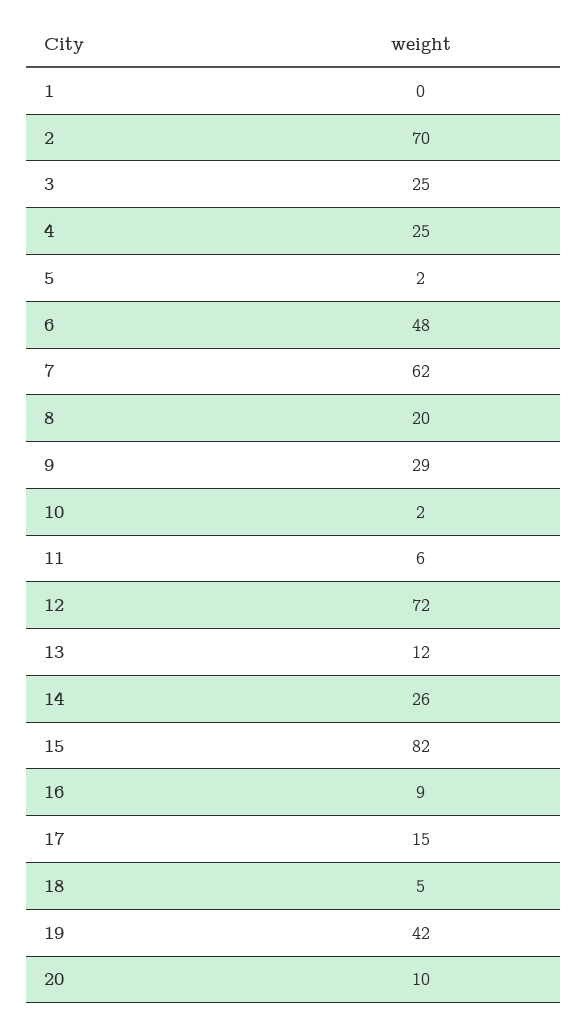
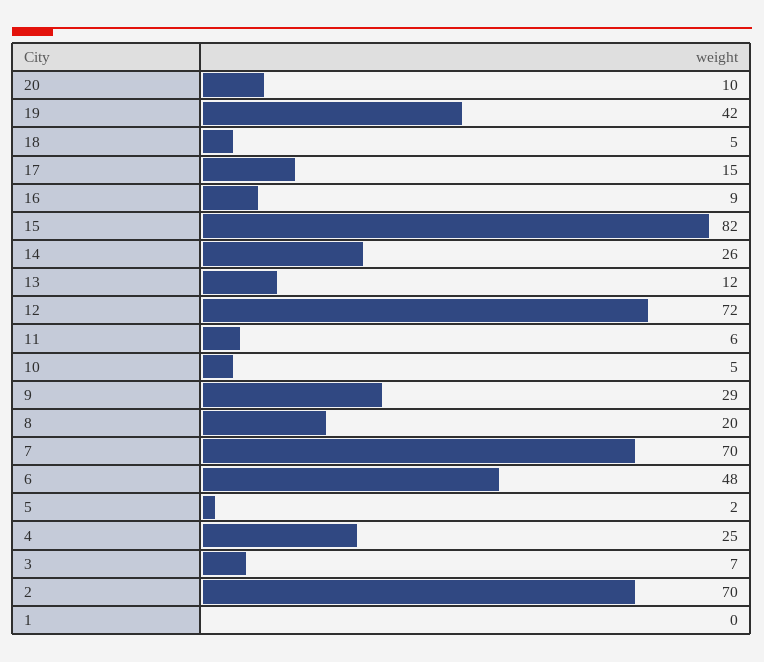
3: 25 -> 7
7: 62 -> 70
10: 2 -> 5

